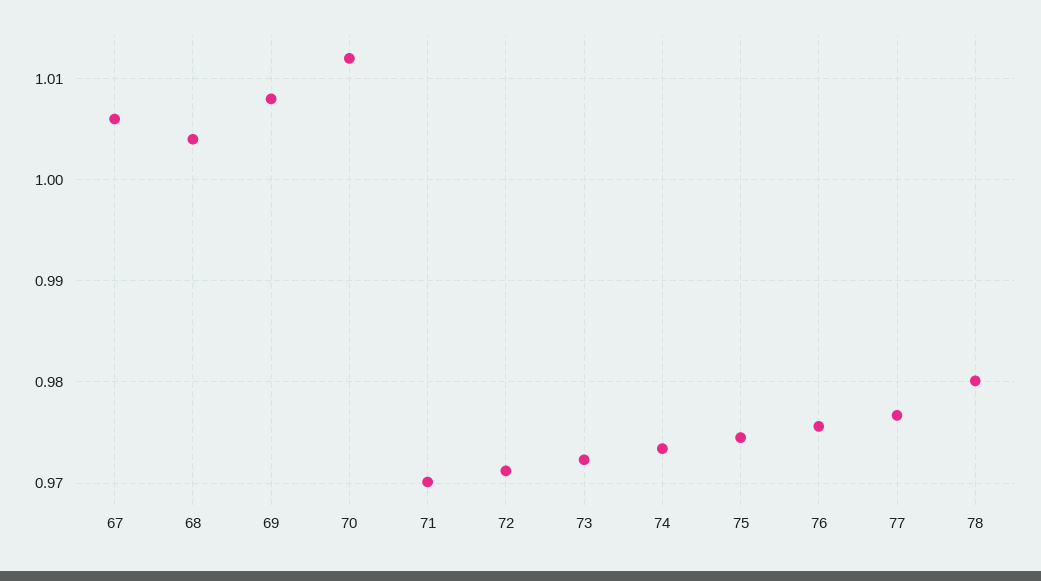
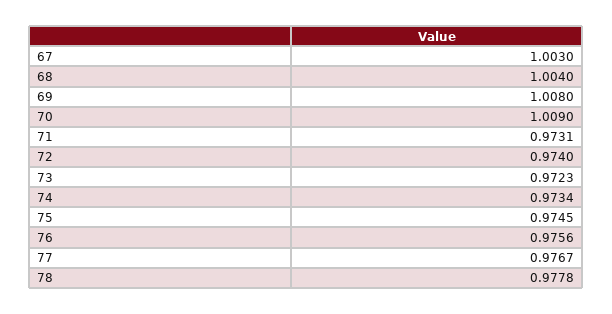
67: 1.006 -> 1.003
70: 1.012 -> 1.009
71: 0.97 -> 0.9731
72: 0.971 -> 0.974
78: 0.98 -> 0.9778

